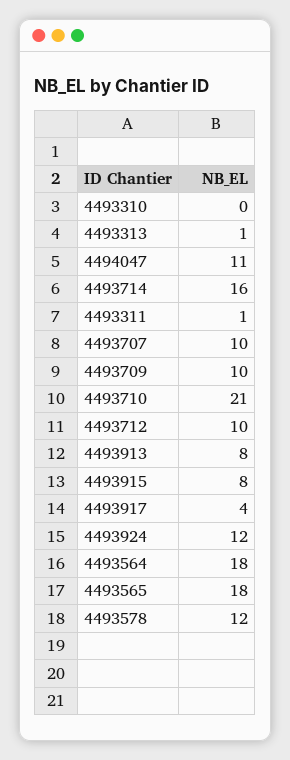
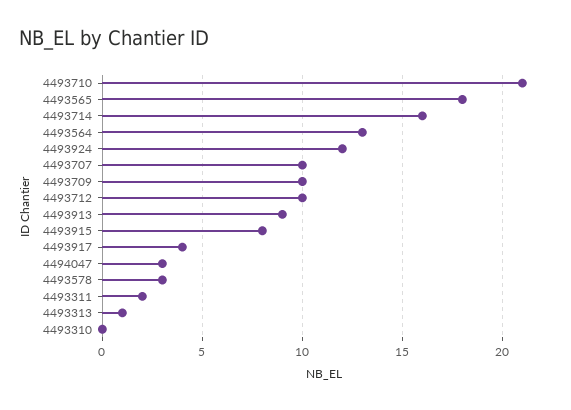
4494047: 11 -> 3
4493311: 1 -> 2
4493913: 8 -> 9
4493564: 18 -> 13
4493578: 12 -> 3

